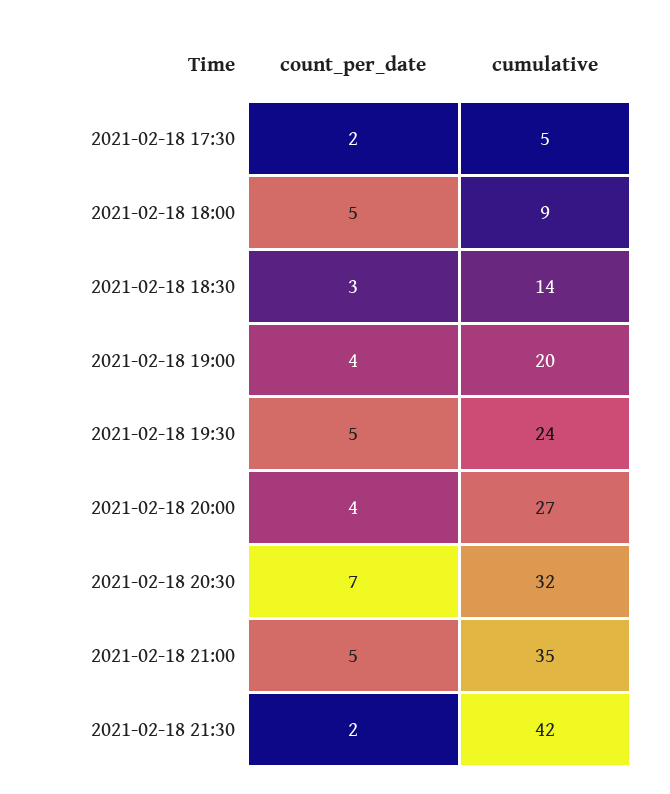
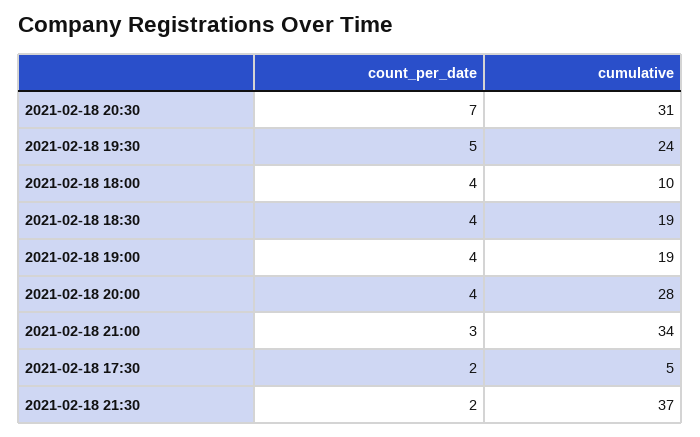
count_per_date, 2021-02-18 18:00: 5 -> 4
cumulative, 2021-02-18 18:00: 9 -> 10
count_per_date, 2021-02-18 18:30: 3 -> 4
cumulative, 2021-02-18 18:30: 14 -> 19
cumulative, 2021-02-18 19:00: 20 -> 19
cumulative, 2021-02-18 20:00: 27 -> 28
cumulative, 2021-02-18 20:30: 32 -> 31
count_per_date, 2021-02-18 21:00: 5 -> 3
cumulative, 2021-02-18 21:00: 35 -> 34
cumulative, 2021-02-18 21:30: 42 -> 37

